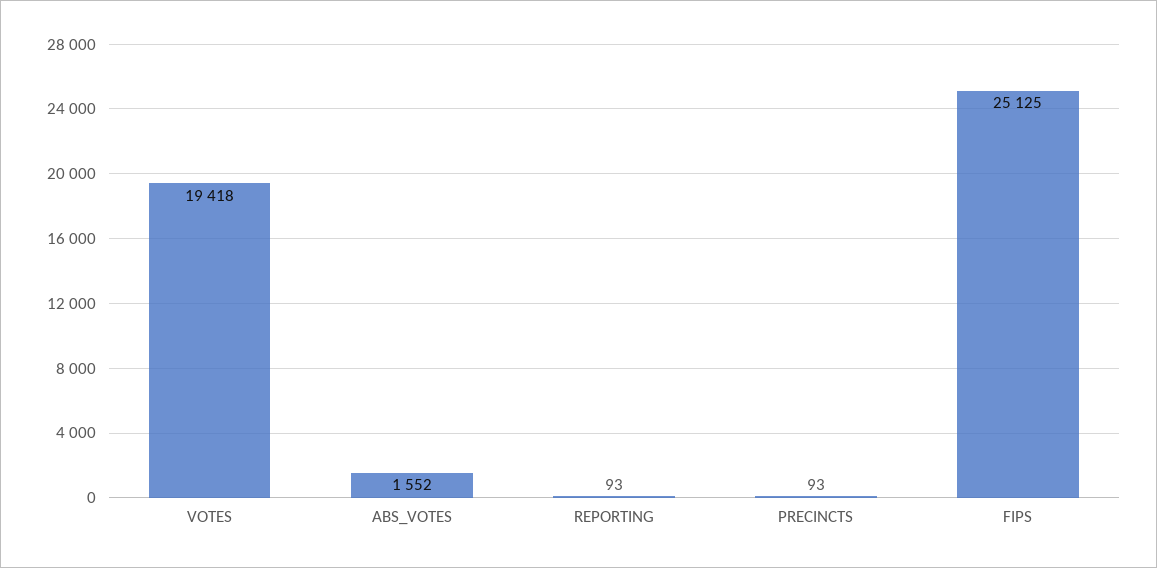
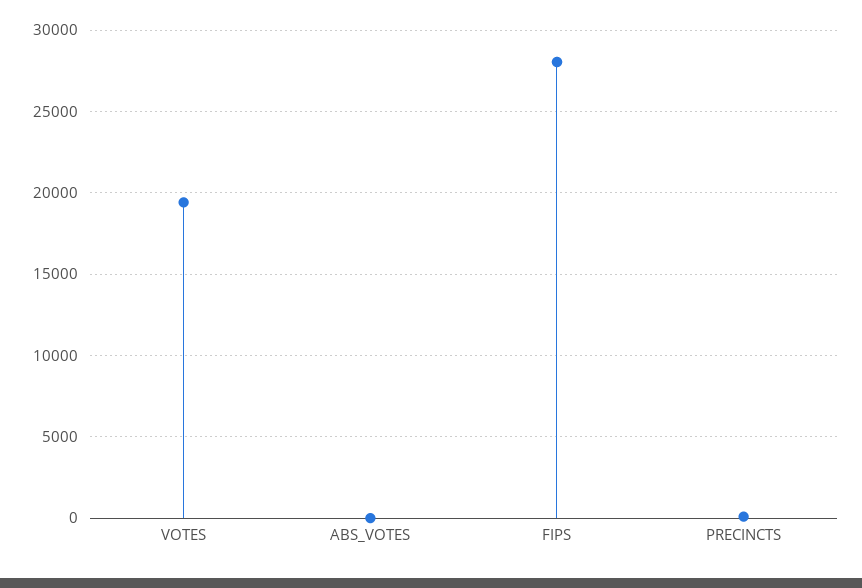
ABS_VOTES: 1552 -> 0
REPORTING: 93 -> none
FIPS: 25125 -> 28000

